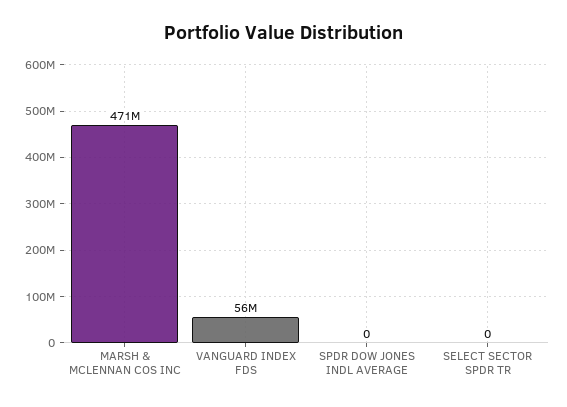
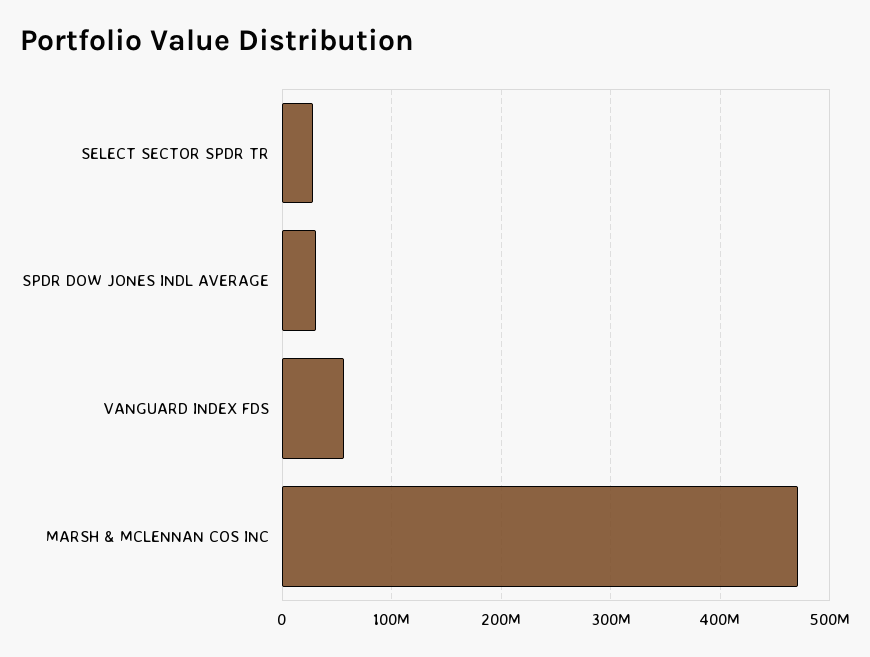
SPDR DOW JONES INDL AVERAGE: 0 -> 30000000
SELECT SECTOR SPDR TR: 0 -> 30000000

